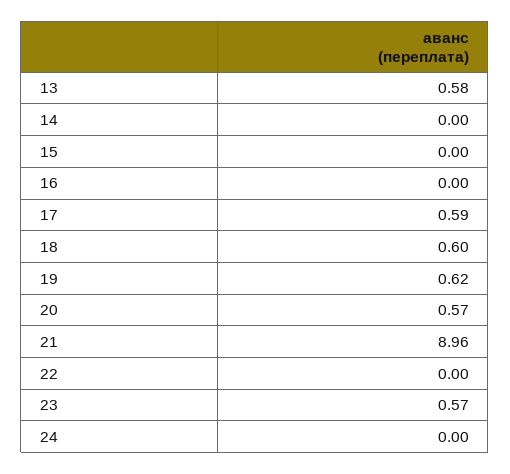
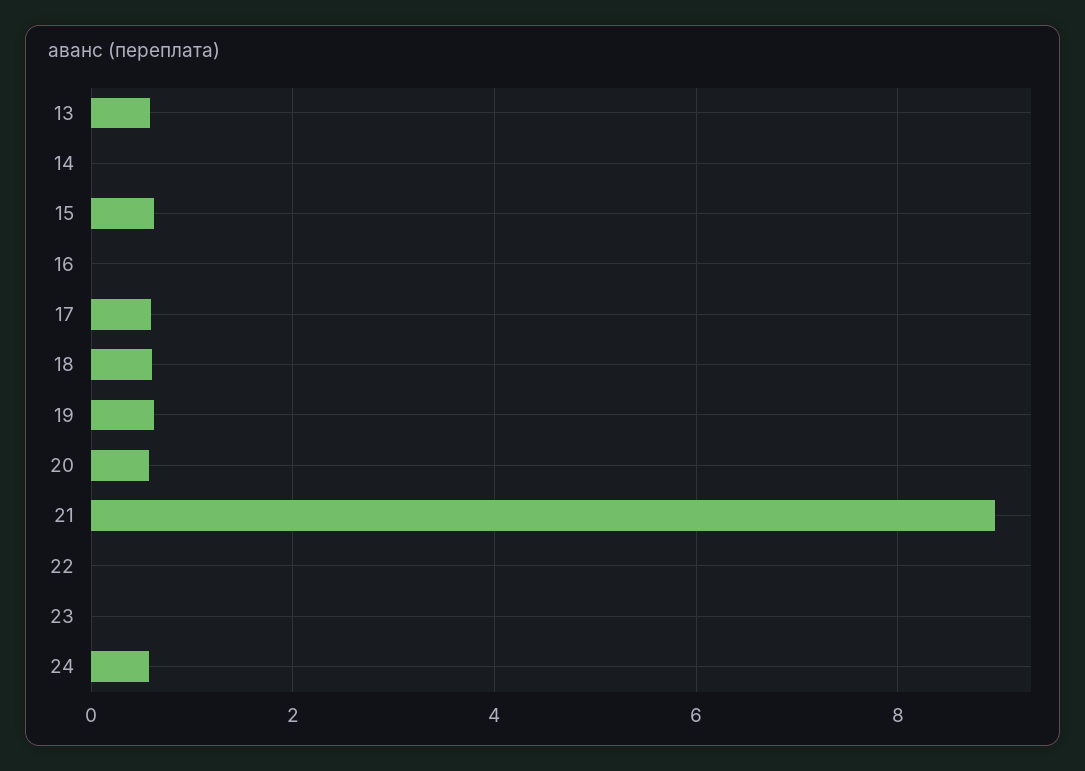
15: 0 -> 0.6
23: 0.57 -> 0
24: 0 -> 0.6

